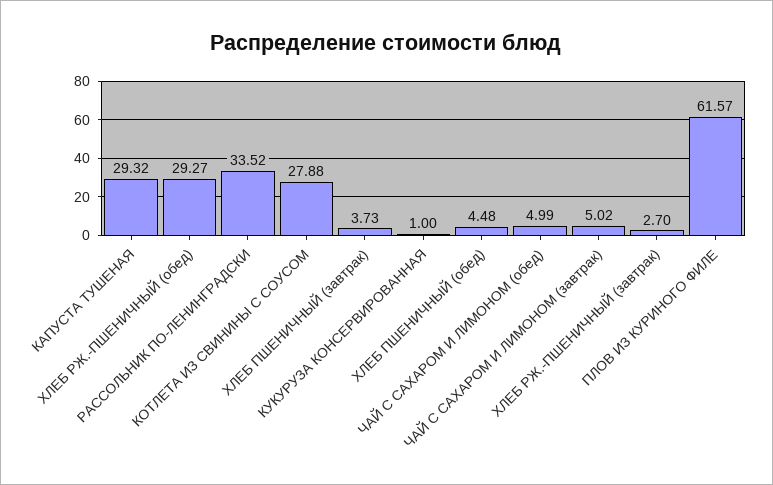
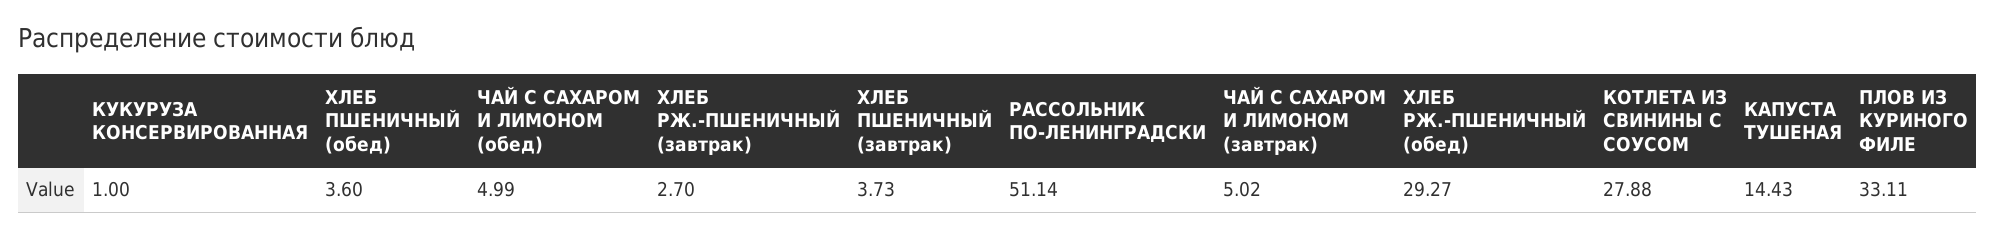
КАПУСТА ТУШЕНАЯ: 29.32 -> 14.43
РАССОЛЬНИК ПО-ЛЕНИНГРАДСКИ: 33.52 -> 51.14
ХЛЕБ ПШЕНИЧНЫЙ (обед): 4.48 -> 3.6
ПЛОВ ИЗ КУРИНОГО ФИЛЕ: 61.57 -> 33.11

